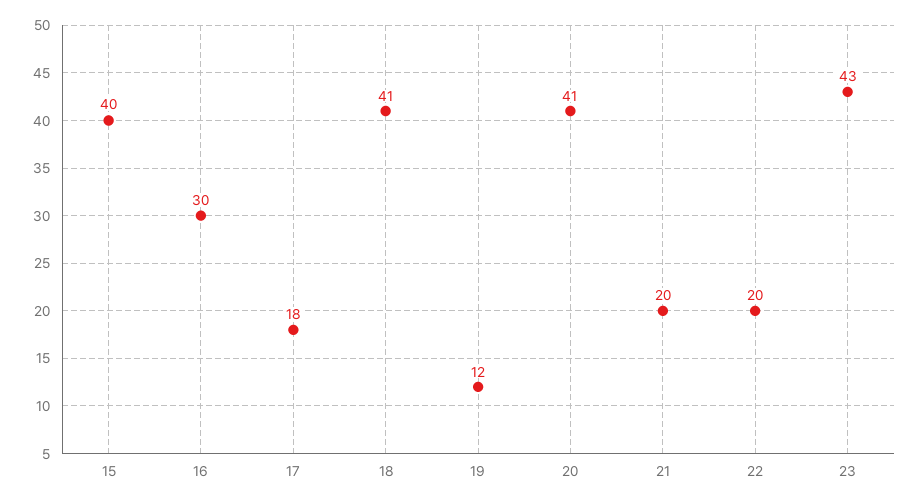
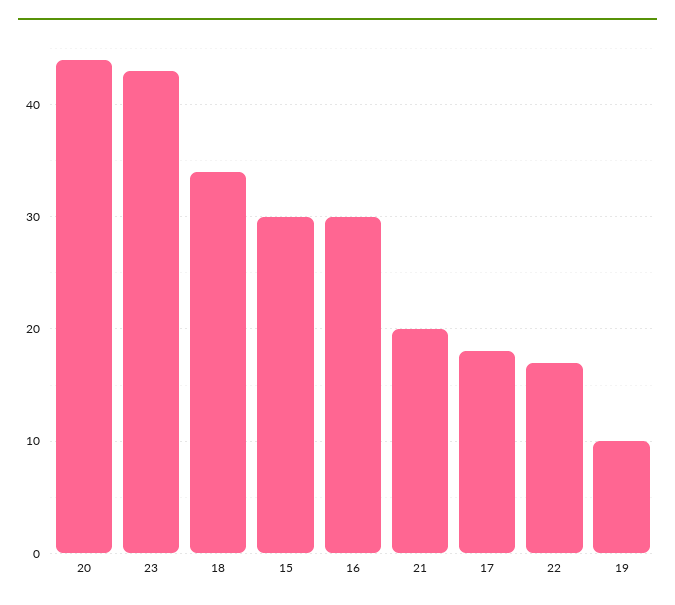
15: 40 -> 30
18: 41 -> 34
19: 12 -> 10
20: 41 -> 44
22: 20 -> 17

